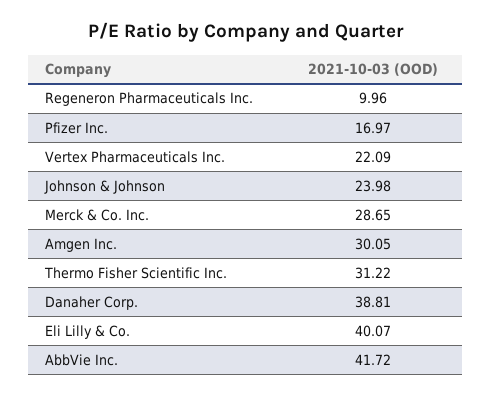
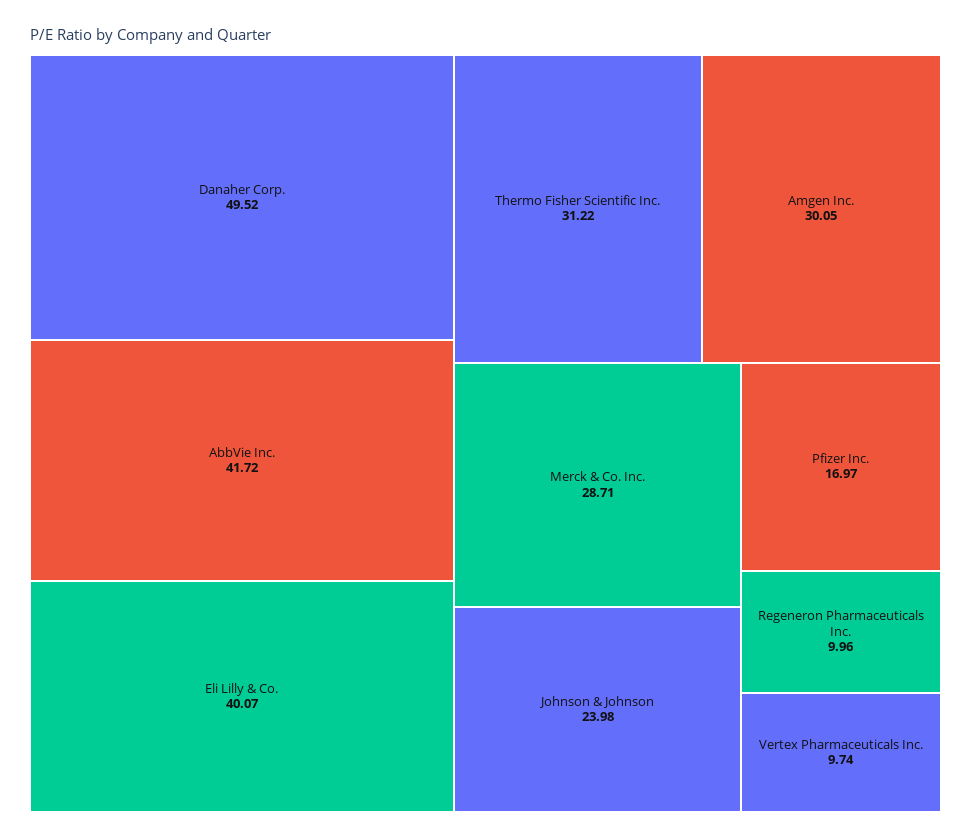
Vertex Pharmaceuticals Inc.: 22.09 -> 9.74
Merck & Co. Inc.: 28.65 -> 28.71
Danaher Corp.: 38.81 -> 49.52

